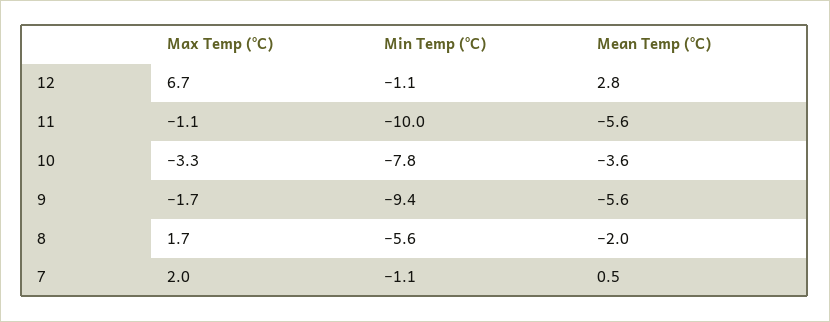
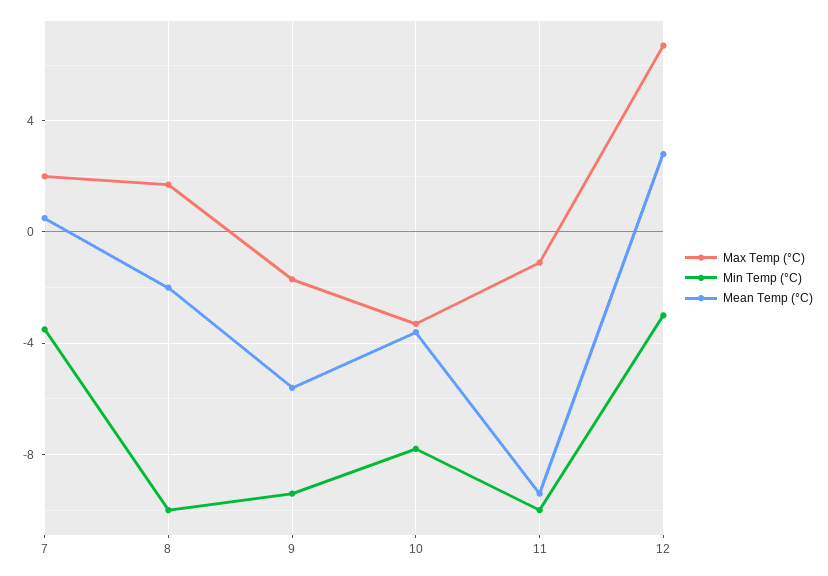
Min Temp (°C), 12: -1.1 -> -3
Mean Temp (°C), 11: -5.6 -> -9.5
Min Temp (°C), 8: -5.6 -> -10
Min Temp (°C), 7: -1.1 -> -3.5

